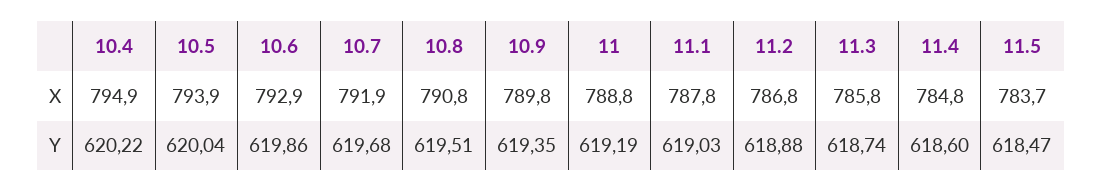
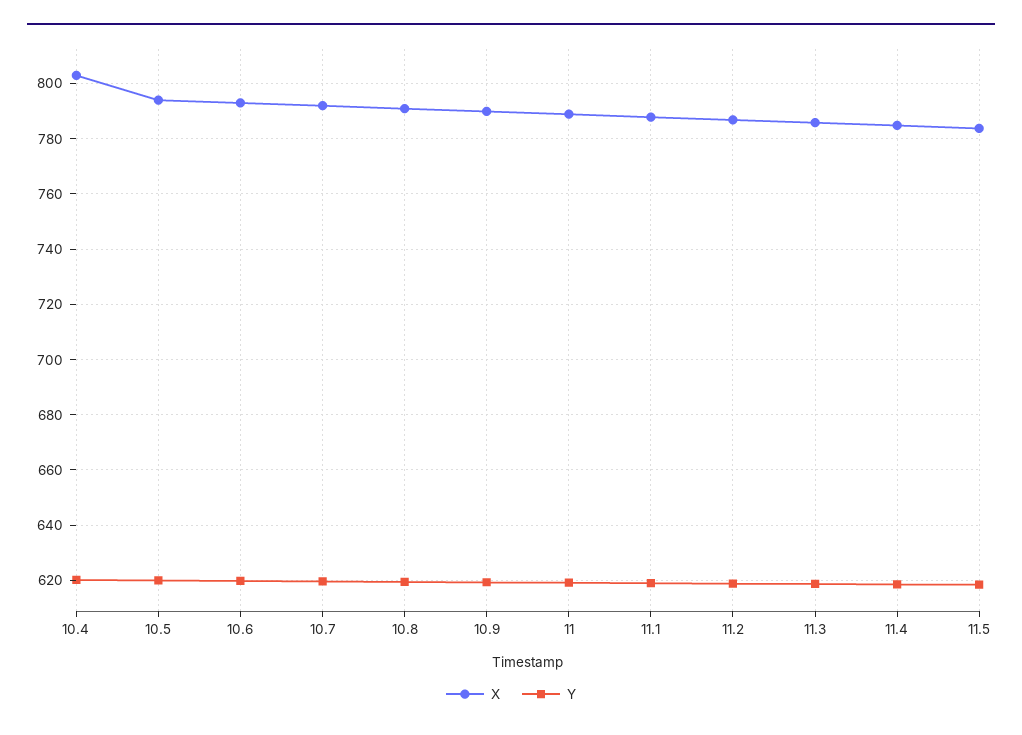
X, 10.4: 794.9 -> 802.5

